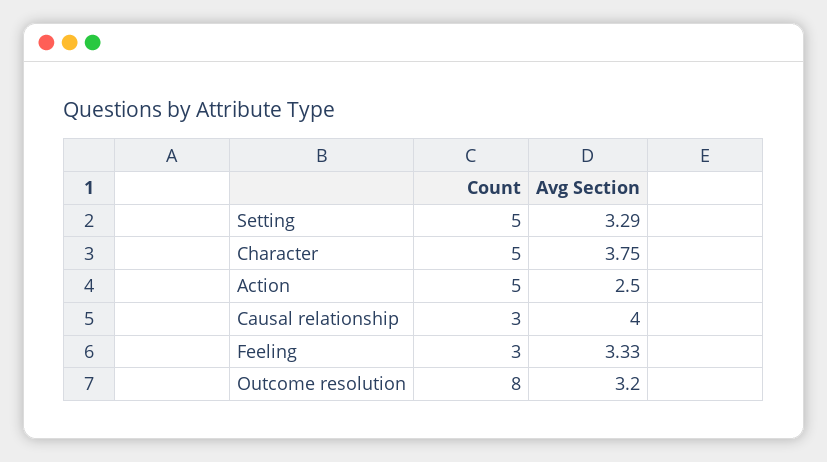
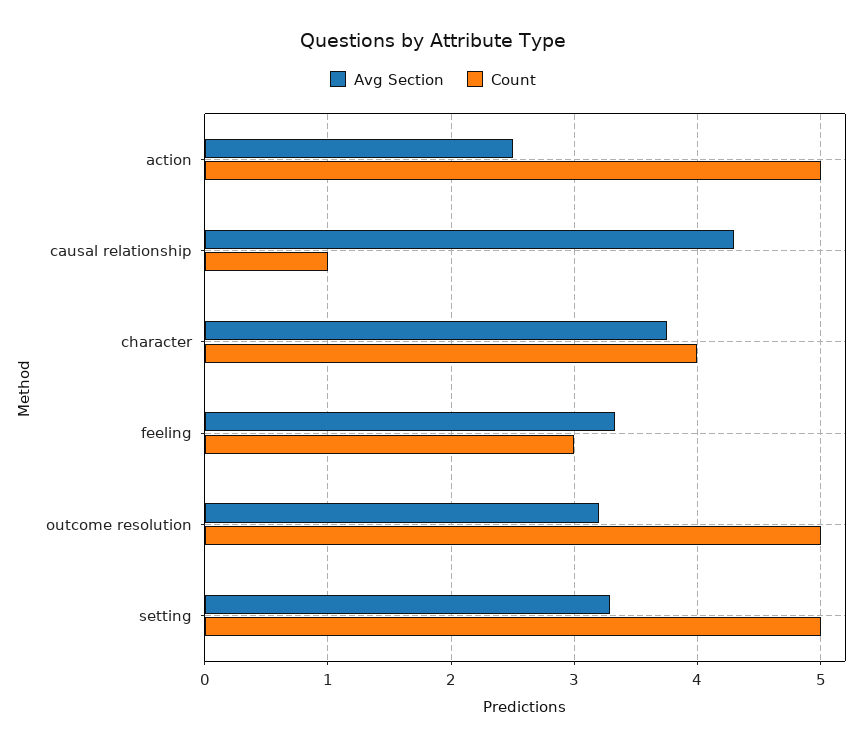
Count, Character: 5 -> 4
Count, Causal relationship: 3 -> 1
Avg Section, Causal relationship: 4 -> 4.3
Count, Outcome resolution: 8 -> 5

